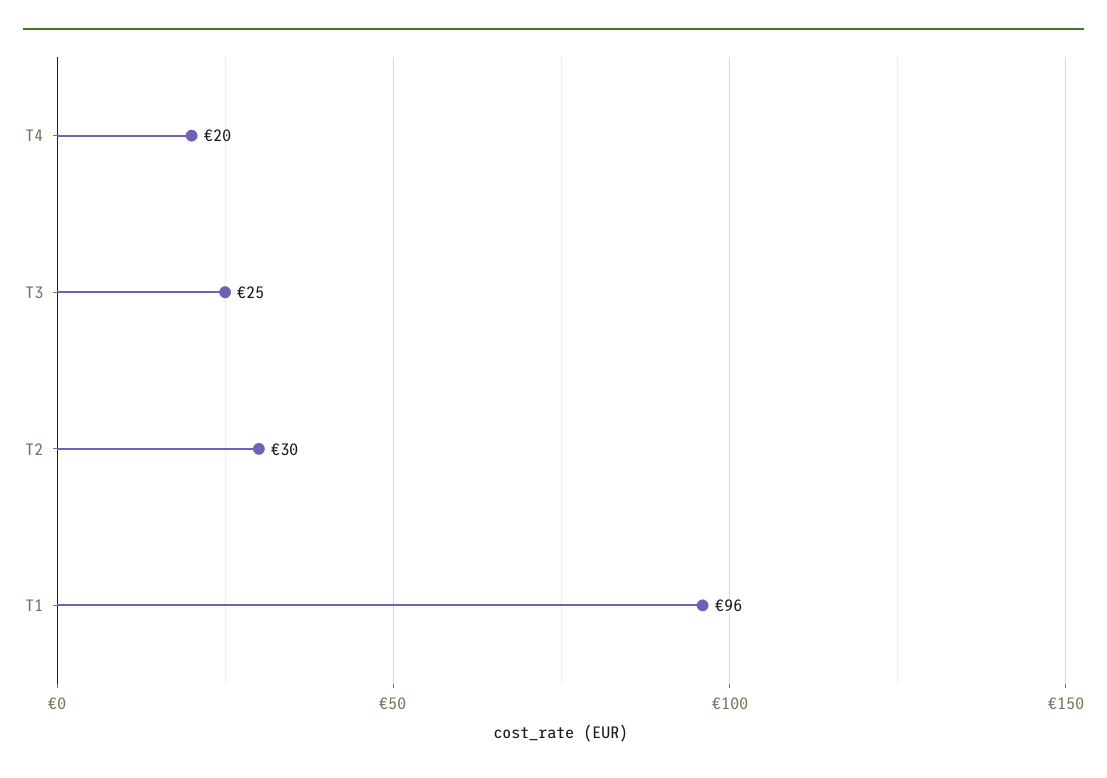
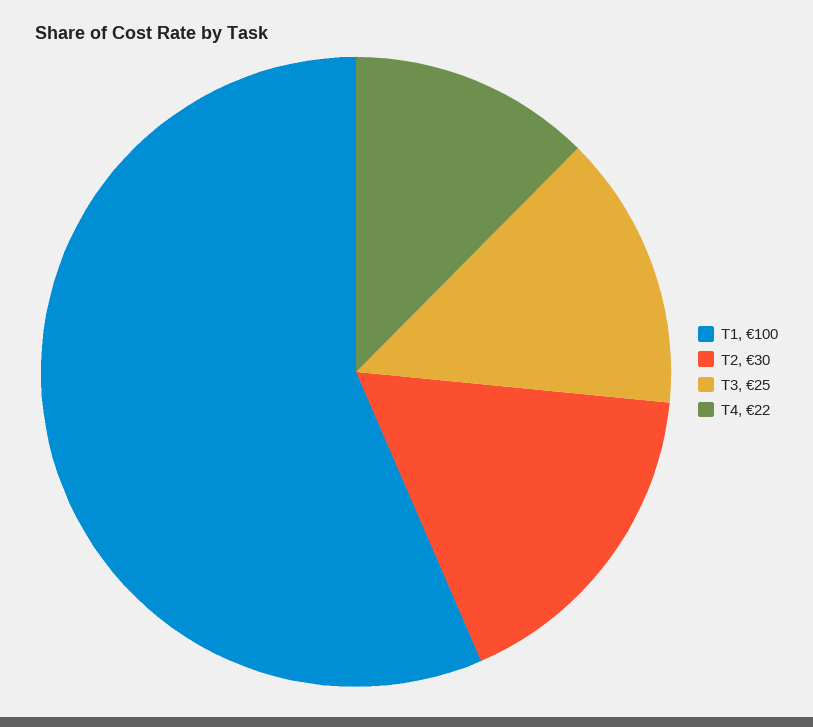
T4: 20 -> 22
T1: 96 -> 100

